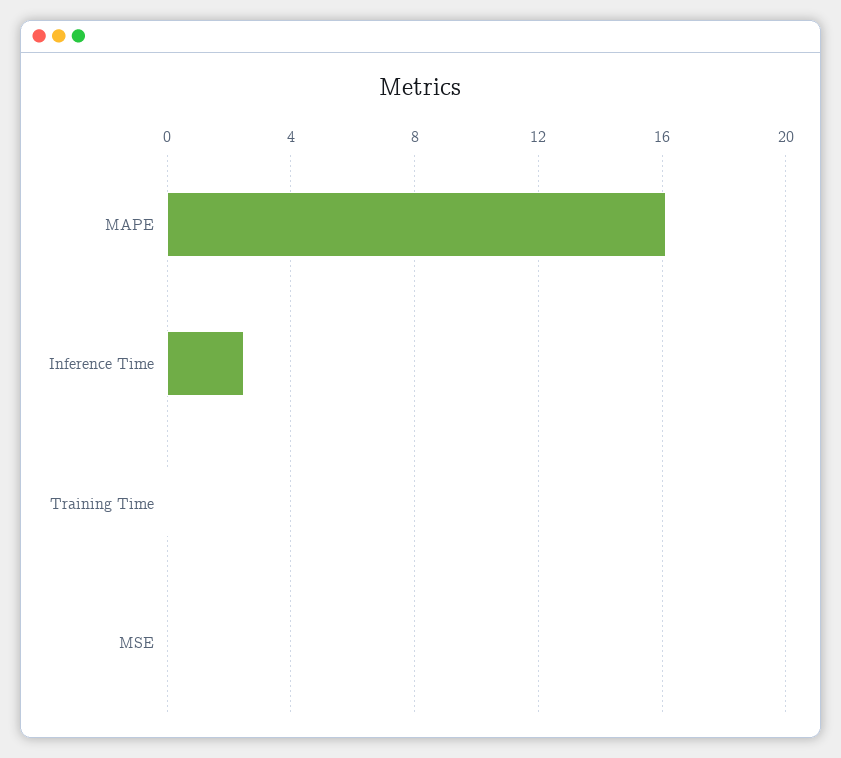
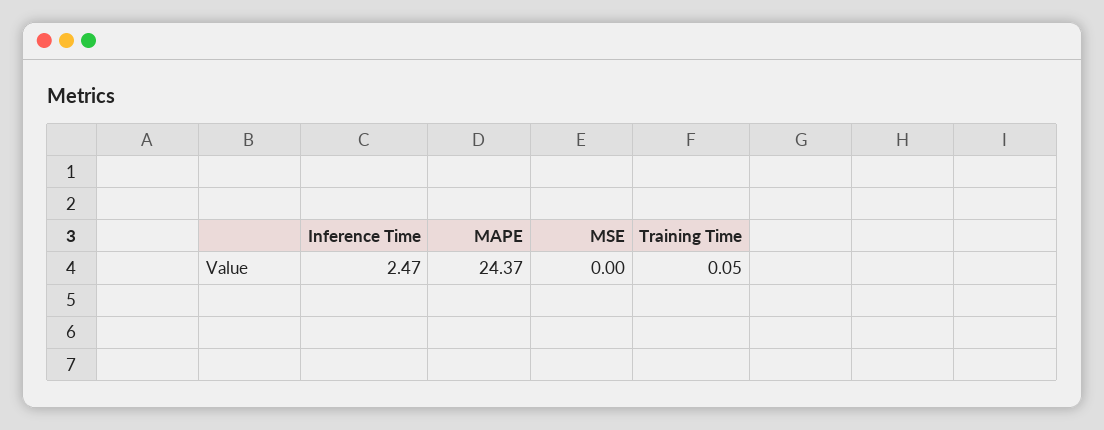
MAPE: 16 -> 24.37

